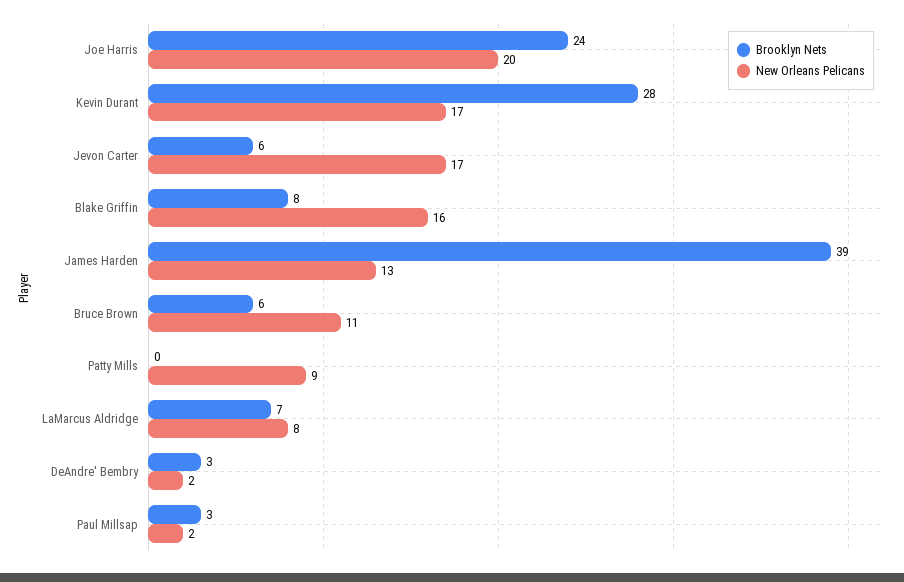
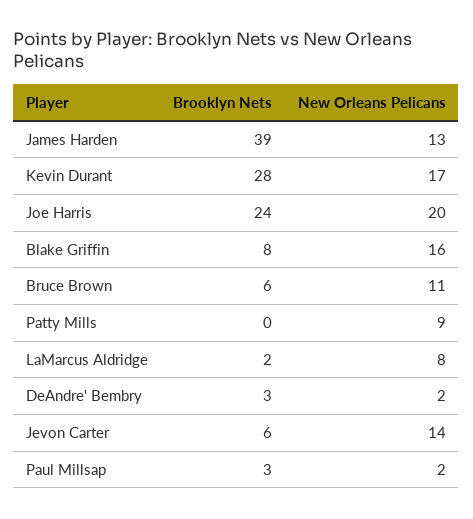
New Orleans Pelicans, Jevon Carter: 17 -> 14
Brooklyn Nets, LaMarcus Aldridge: 7 -> 2

